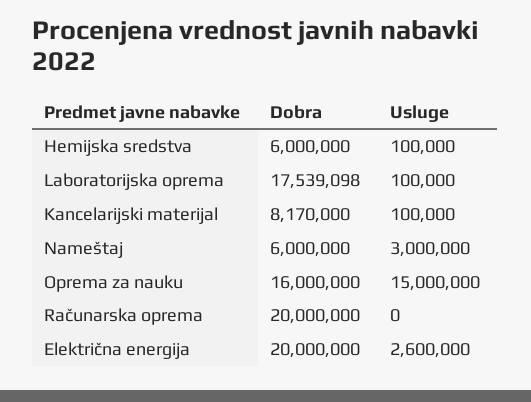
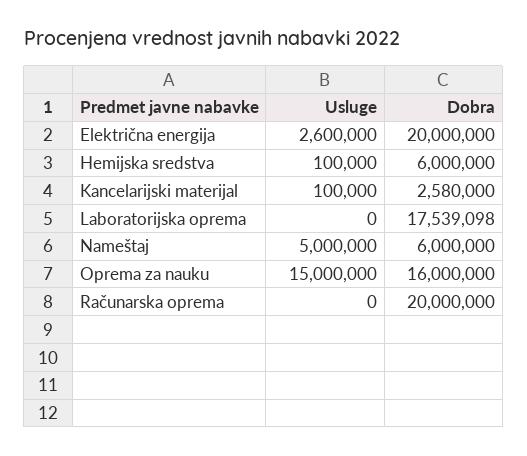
Usluge, Laboratorijska oprema: 100000 -> 0
Dobra, Kancelarijski materijal: 8170000 -> 2580000
Usluge, Nameštaj: 3000000 -> 5000000

